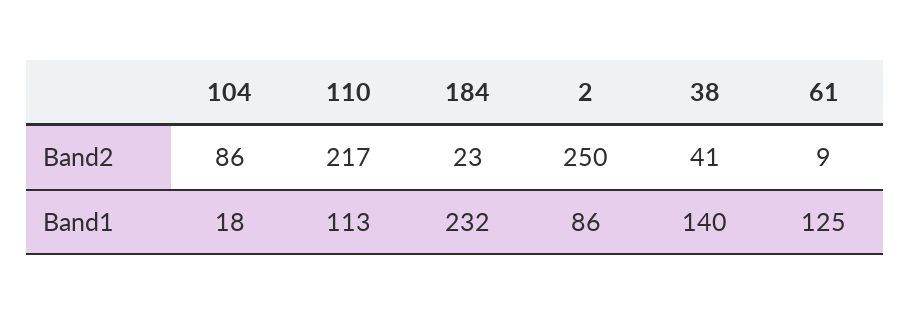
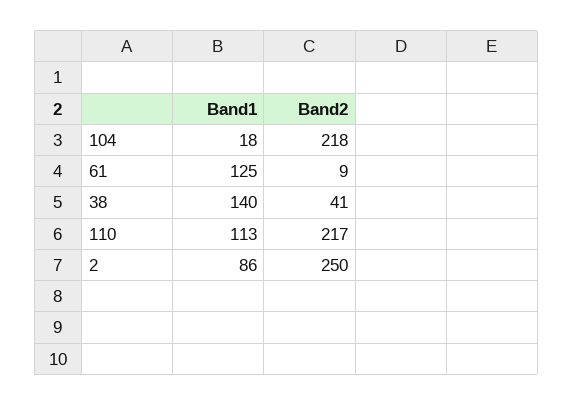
104, Band2: 86 -> 218
184, Band2: 23 -> none
184, Band1: 232 -> none

